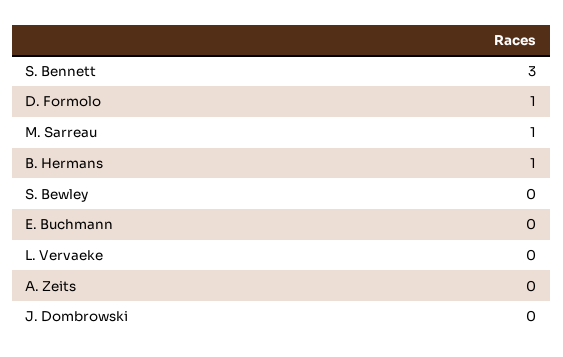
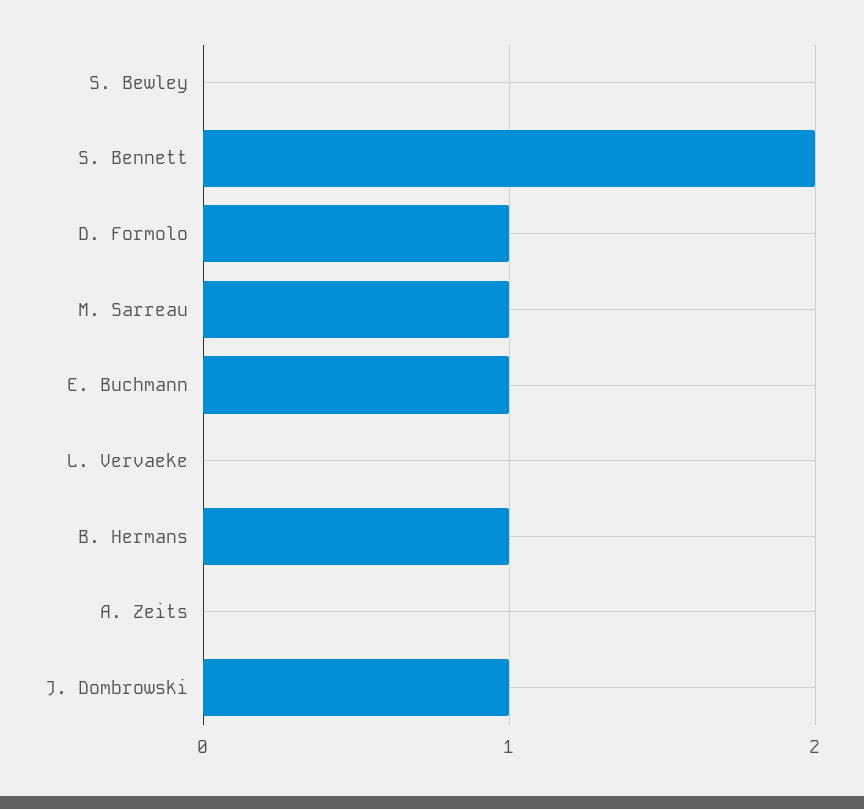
S. Bennett: 3 -> 2
E. Buchmann: 0 -> 1
J. Dombrowski: 0 -> 1

